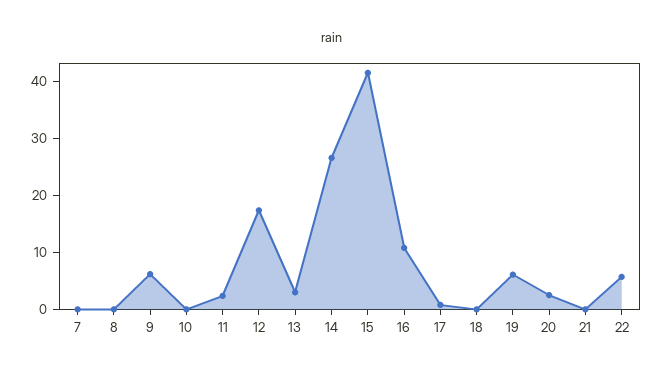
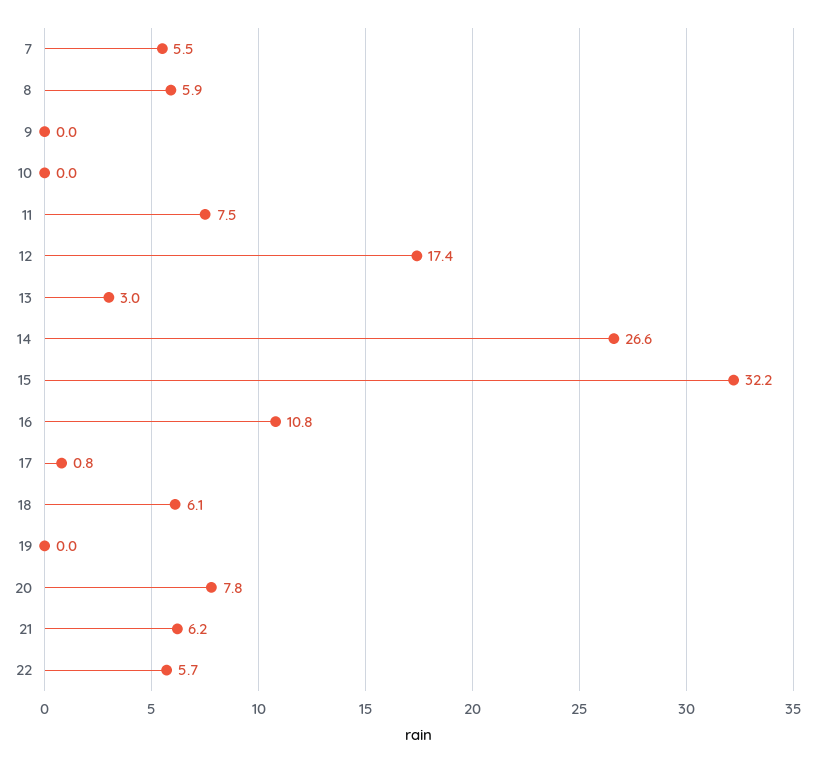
7: 0 -> 5.5
8: 0 -> 5.9
9: 6 -> 0
11: 2 -> 7.5
15: 42 -> 32.2
18: 0 -> 6.1
19: 6 -> 0
20: 2 -> 7.8
21: 0 -> 6.2

